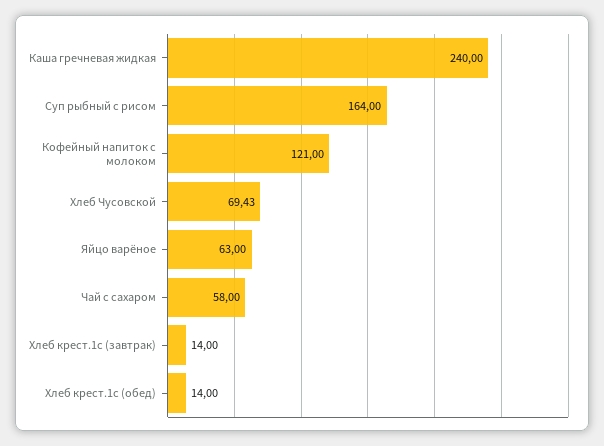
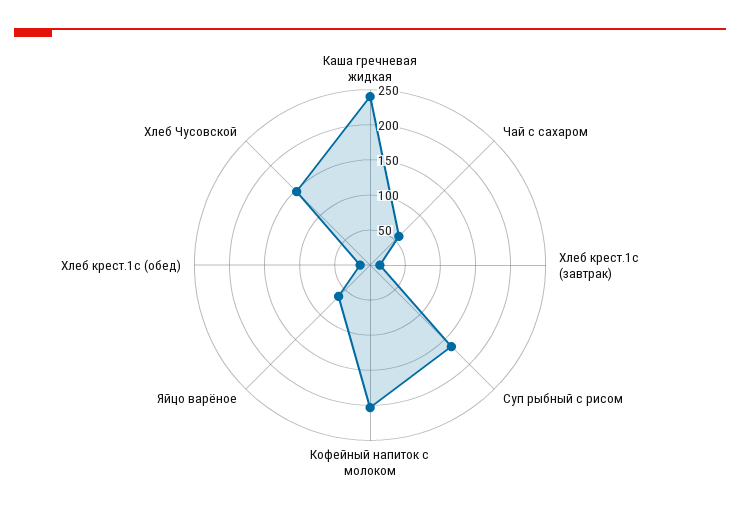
Кофейный напиток с молоком: 121 -> 200
Хлеб Чусовской: 69.43 -> 150

